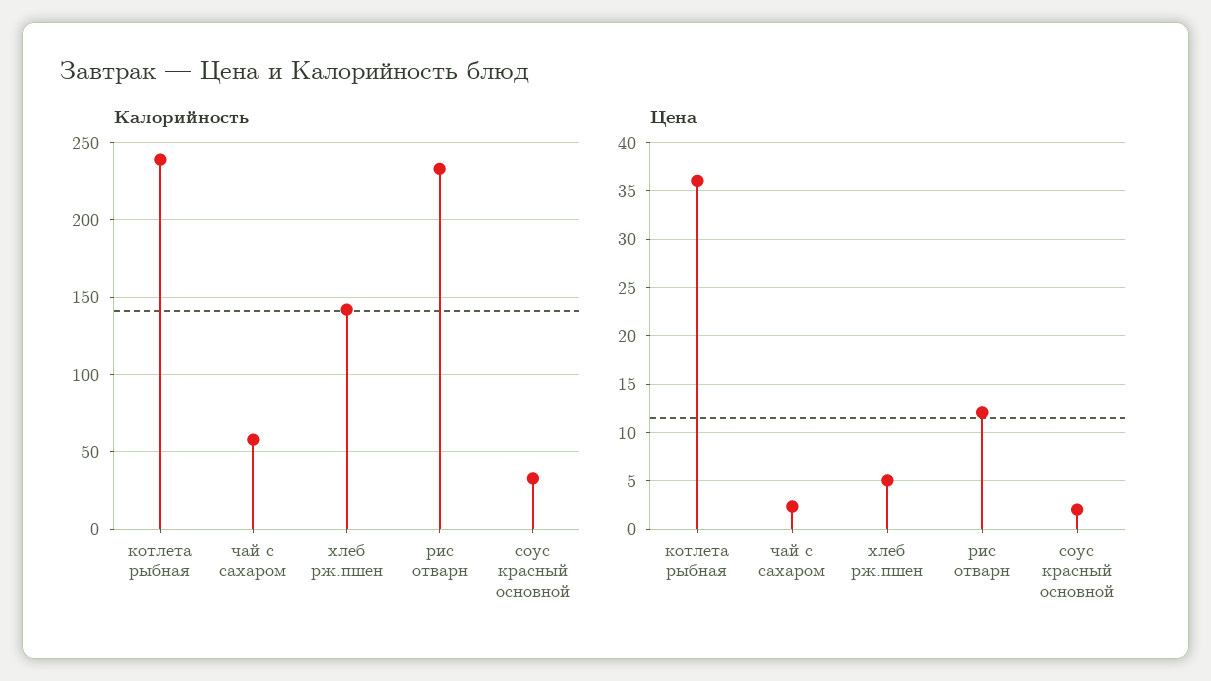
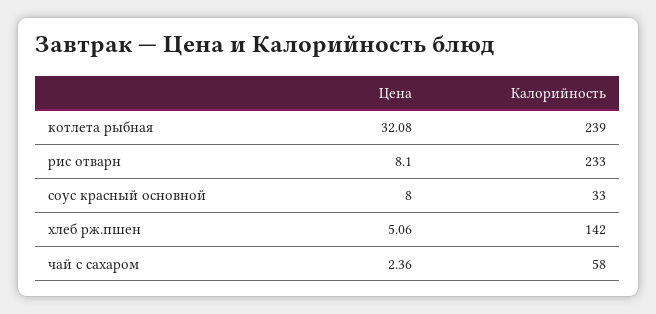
Цена, котлета рыбная: 36 -> 32.08
Цена, рис отварн: 12 -> 8.1
Цена, соус красный основной: 2 -> 8

